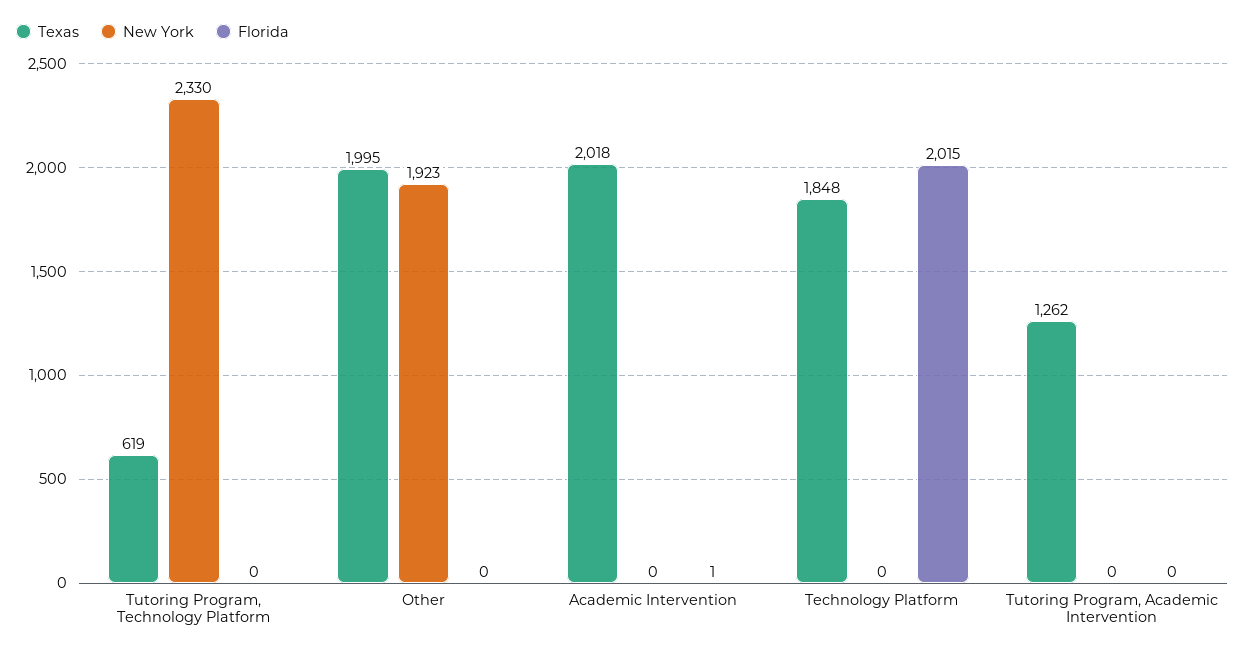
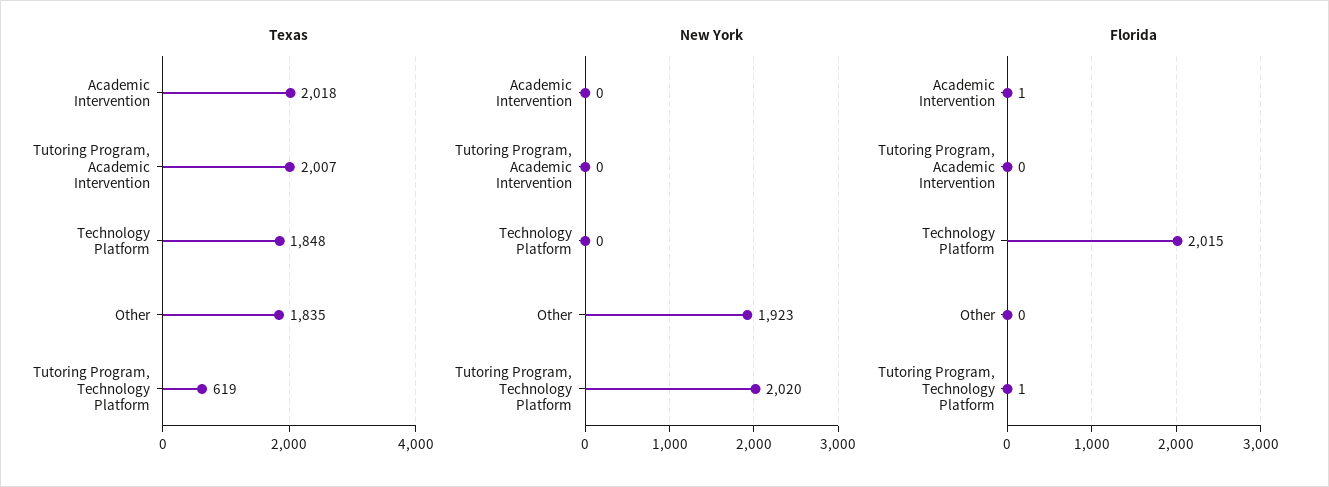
New York, Tutoring Program, Technology Platform: 2330 -> 2020
Florida, Tutoring Program, Technology Platform: 0 -> 1
Texas, Other: 1995 -> 1835
Texas, Tutoring Program, Academic Intervention: 1262 -> 2007

